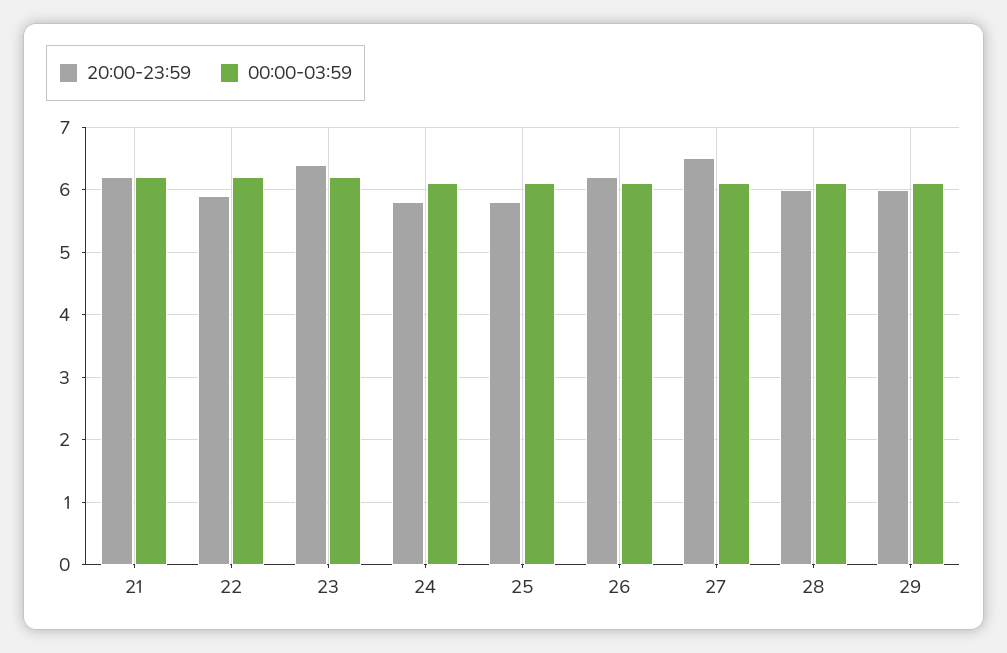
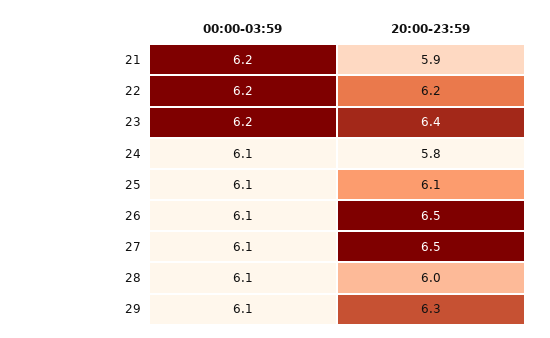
20:00-23:59, 21: 6.2 -> 5.9
20:00-23:59, 22: 5.9 -> 6.2
20:00-23:59, 25: 5.8 -> 6.1
20:00-23:59, 26: 6.2 -> 6.5
20:00-23:59, 29: 6 -> 6.3

